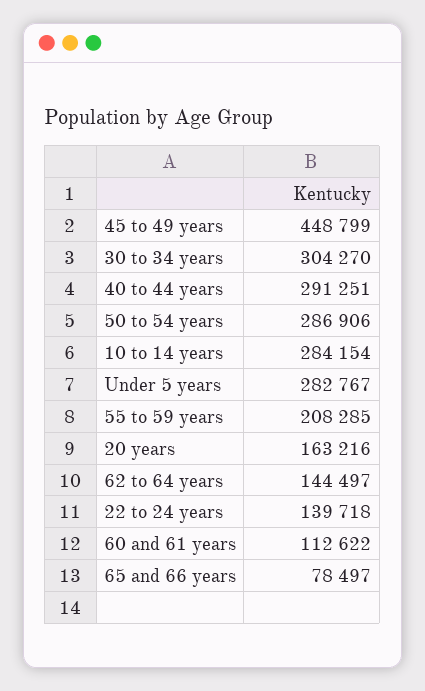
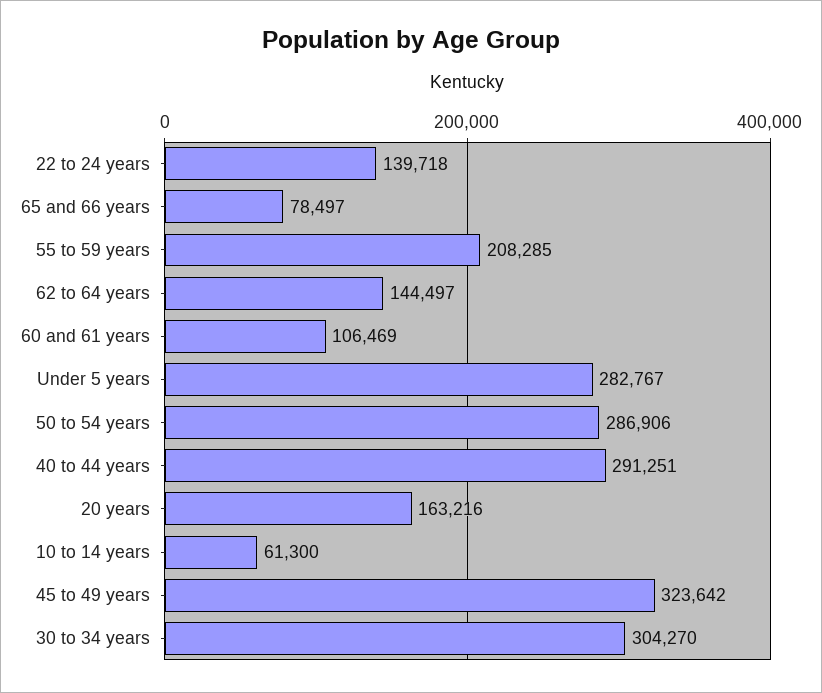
45 to 49 years: 448799 -> 323642
10 to 14 years: 284154 -> 61300
60 and 61 years: 112622 -> 106469

